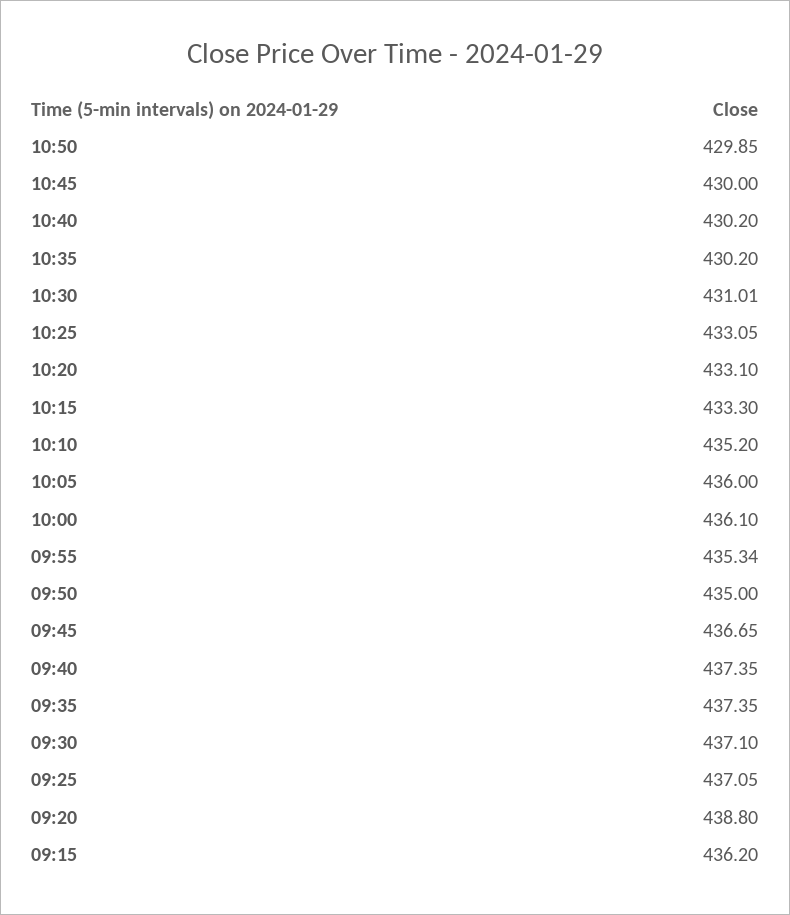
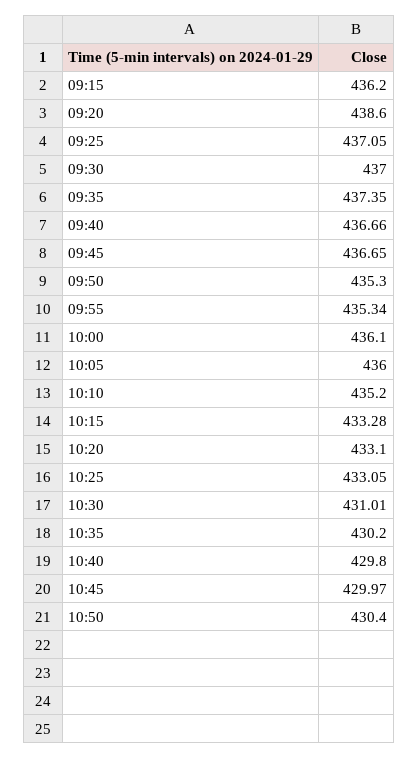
10:50: 429.85 -> 430.4
10:45: 430 -> 429.97
10:40: 430.2 -> 429.8
10:15: 433.3 -> 433.28
09:50: 435 -> 435.3
09:40: 437.35 -> 436.66
09:30: 437.1 -> 437
09:20: 438.8 -> 438.6

